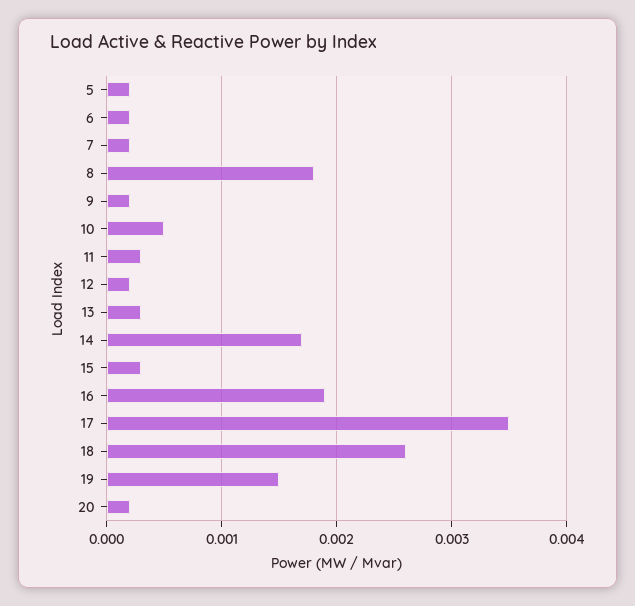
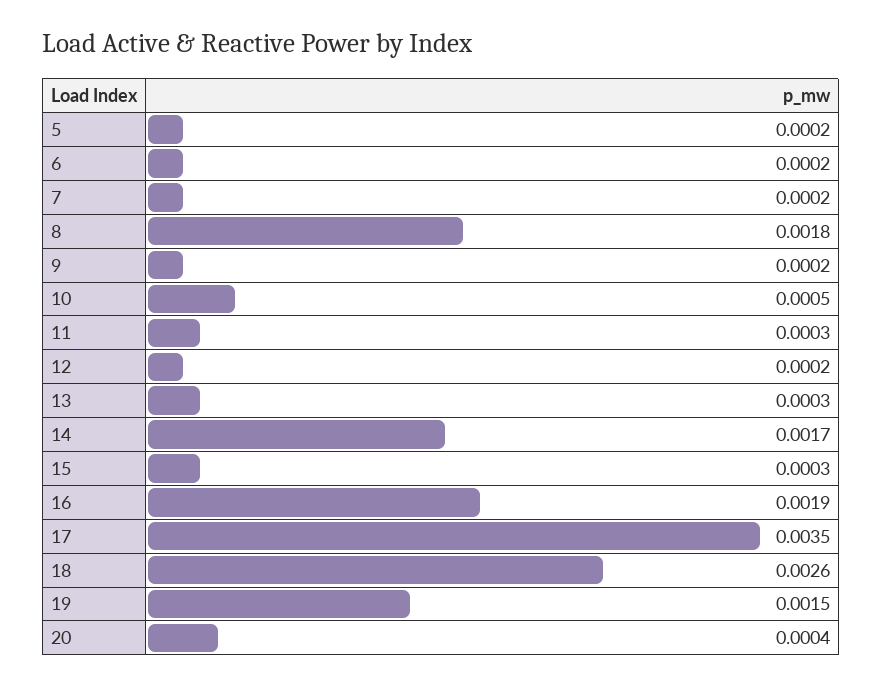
20: 0.0002 -> 0.0004

